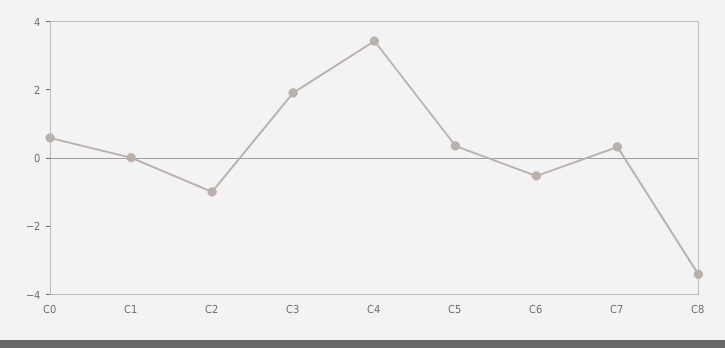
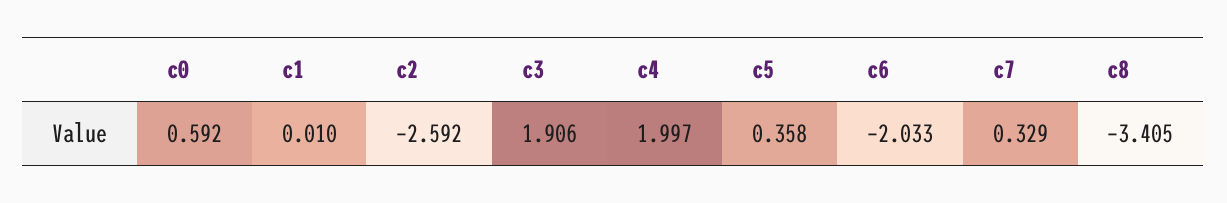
C2: -1 -> -2.592
C4: 3.5 -> 1.997
C6: -0.5 -> -2.033

